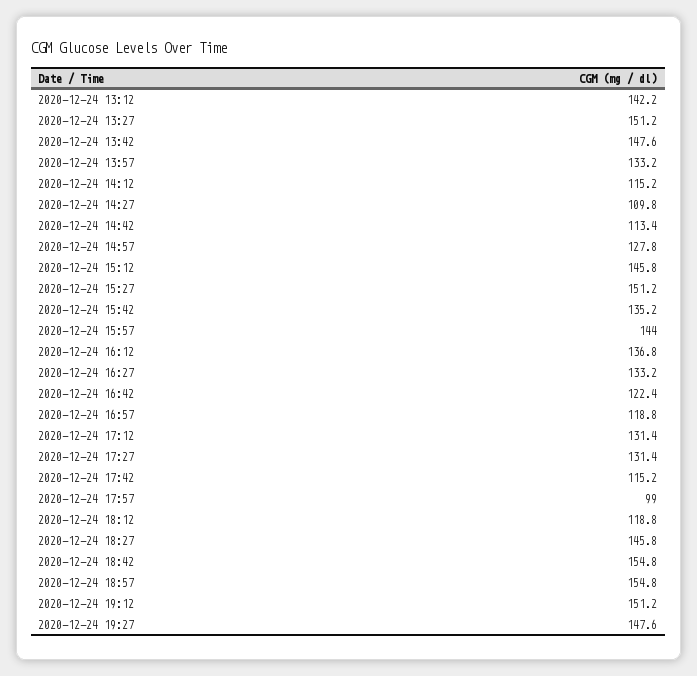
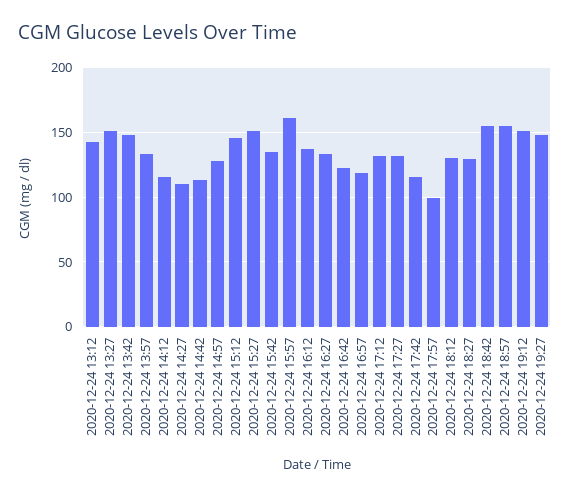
2020-12-24 15:57: 144 -> 160
2020-12-24 18:12: 118.8 -> 130
2020-12-24 18:27: 145.8 -> 130

